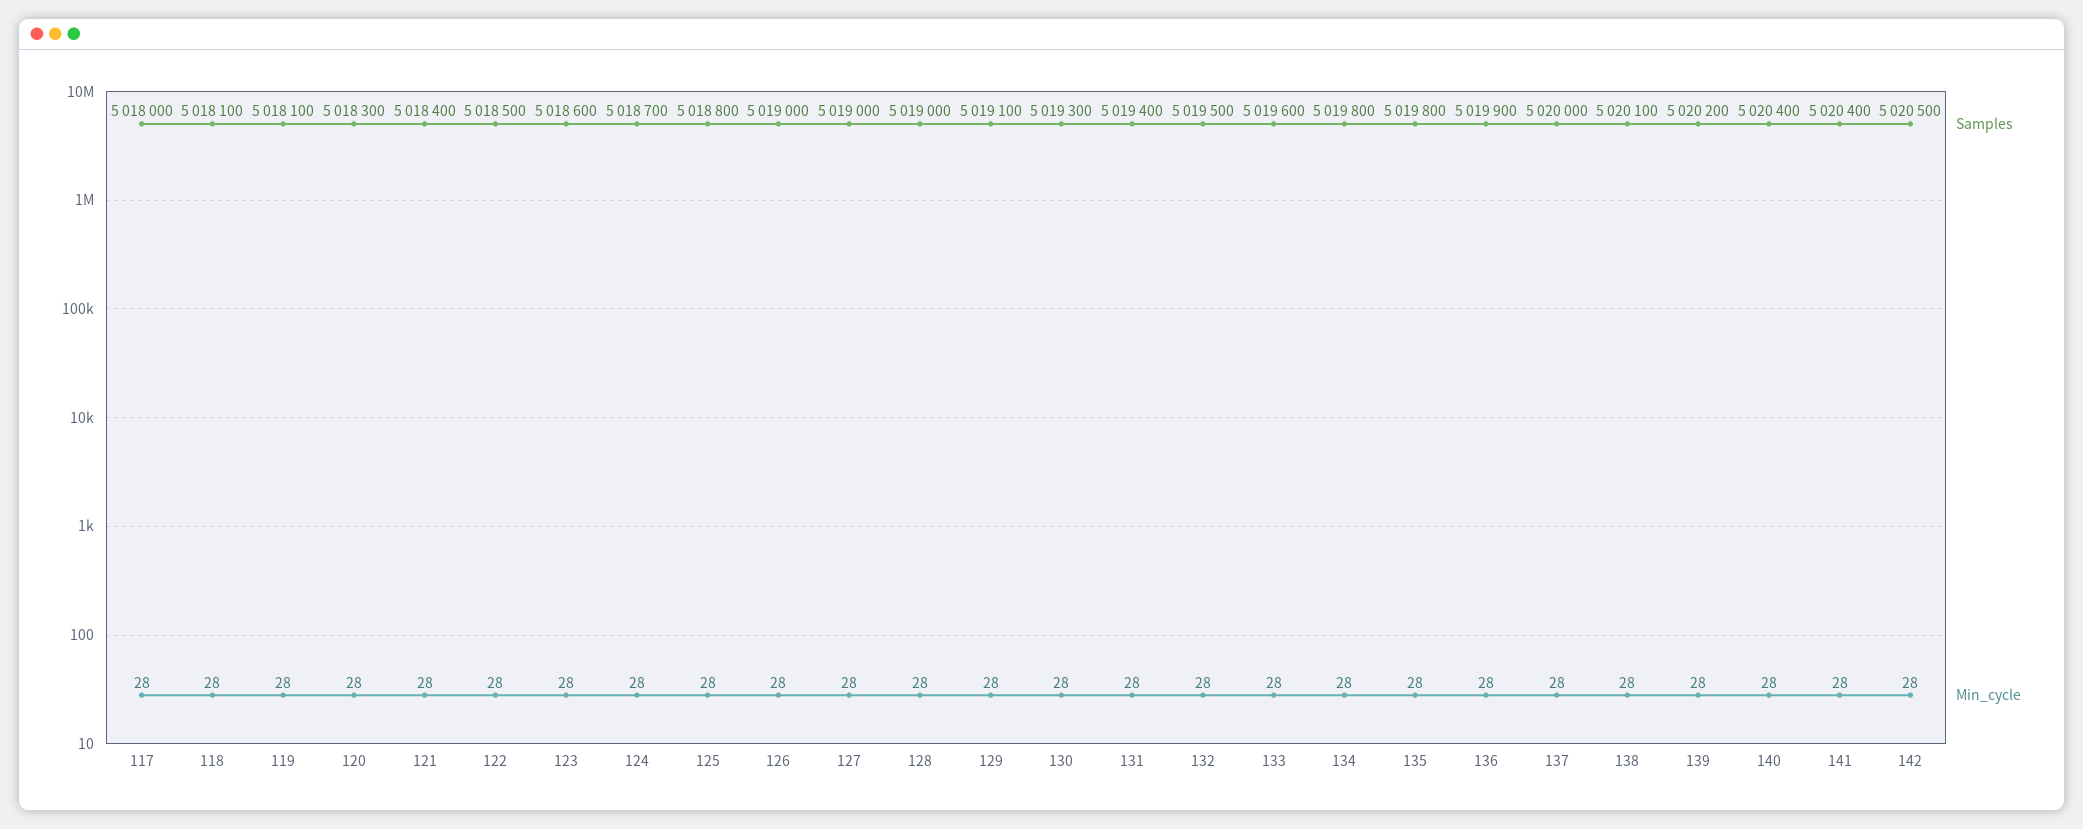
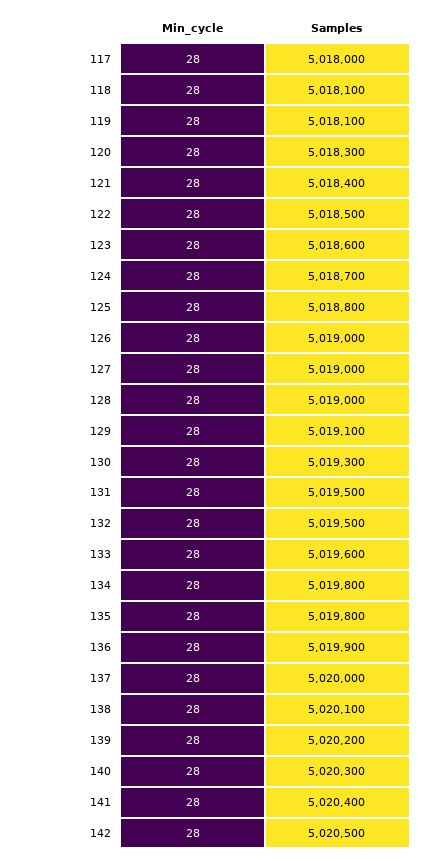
Samples, 131: 5019400 -> 5019500
Samples, 140: 5020400 -> 5020300

